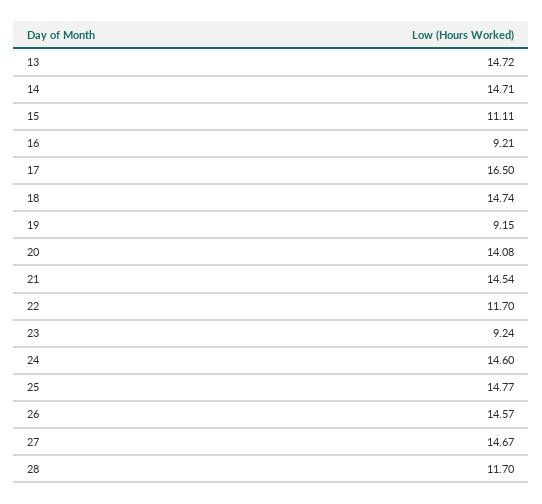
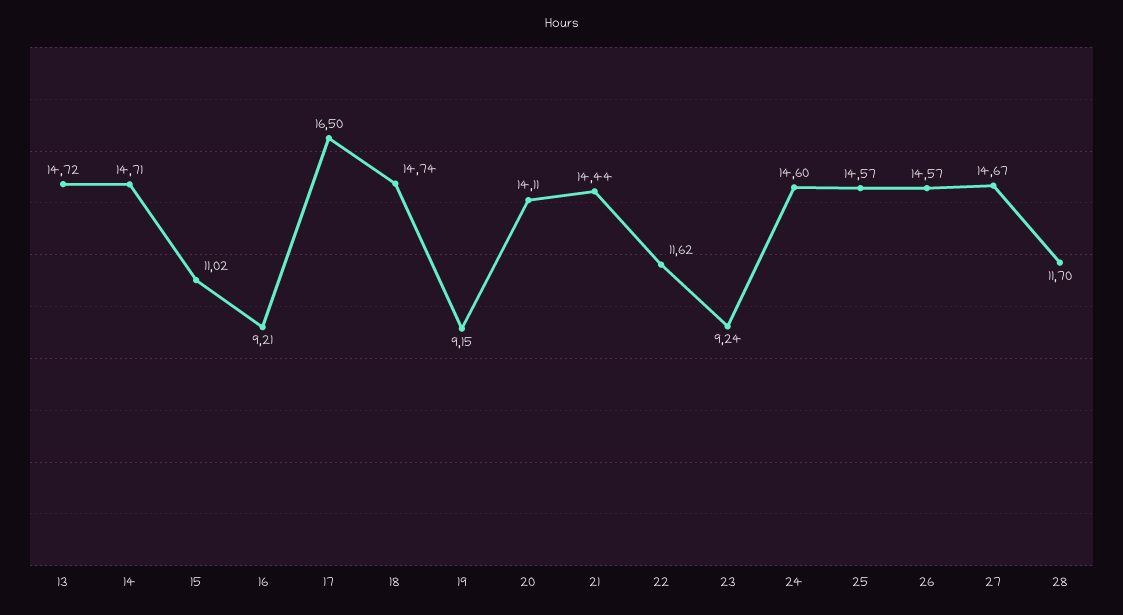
15: 11.11 -> 11.02
20: 14.08 -> 14.11
21: 14.54 -> 14.44
22: 11.7 -> 11.62
25: 14.77 -> 14.57

